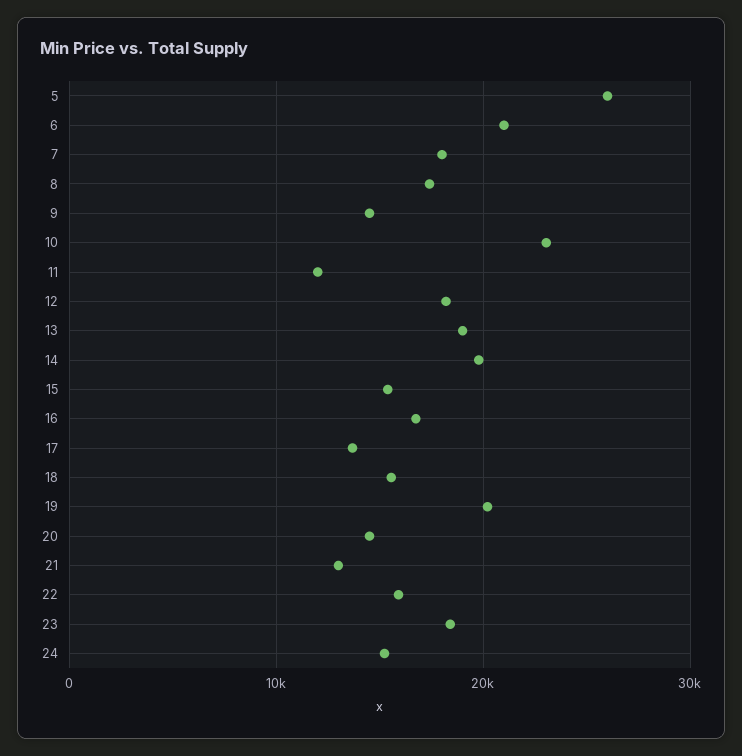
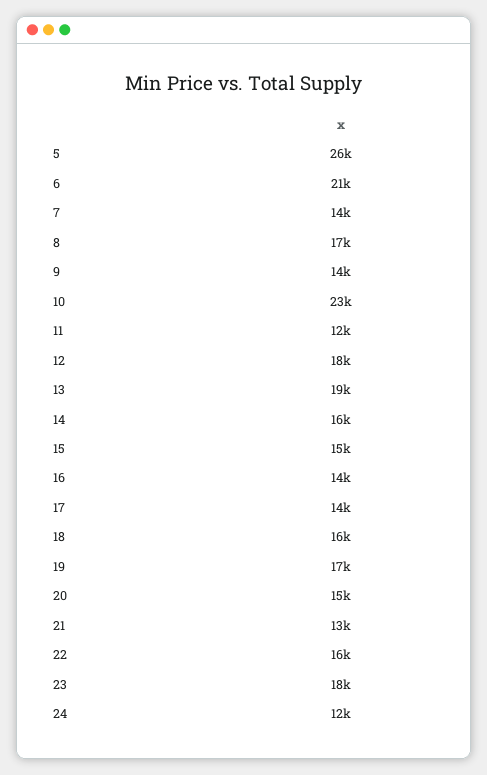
7: 18000 -> 14000
14: 20000 -> 16000
16: 17000 -> 14000
19: 20000 -> 17000
24: 15000 -> 12000

